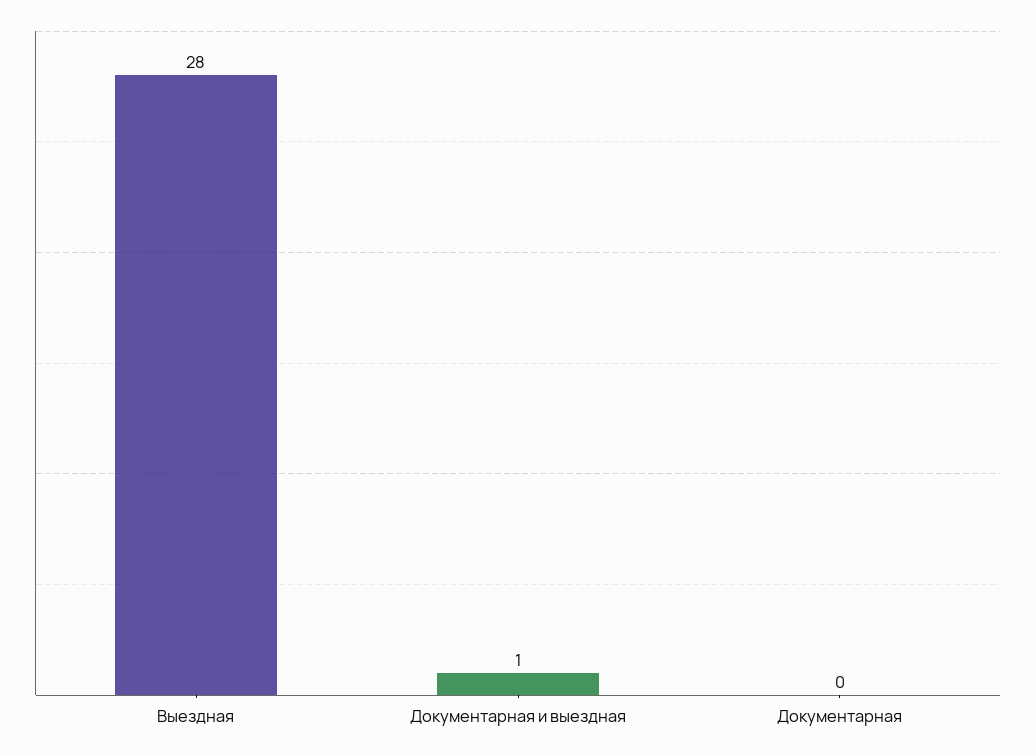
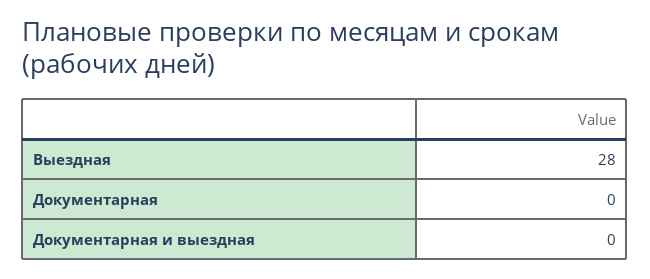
Документарная и выездная: 1 -> 0

